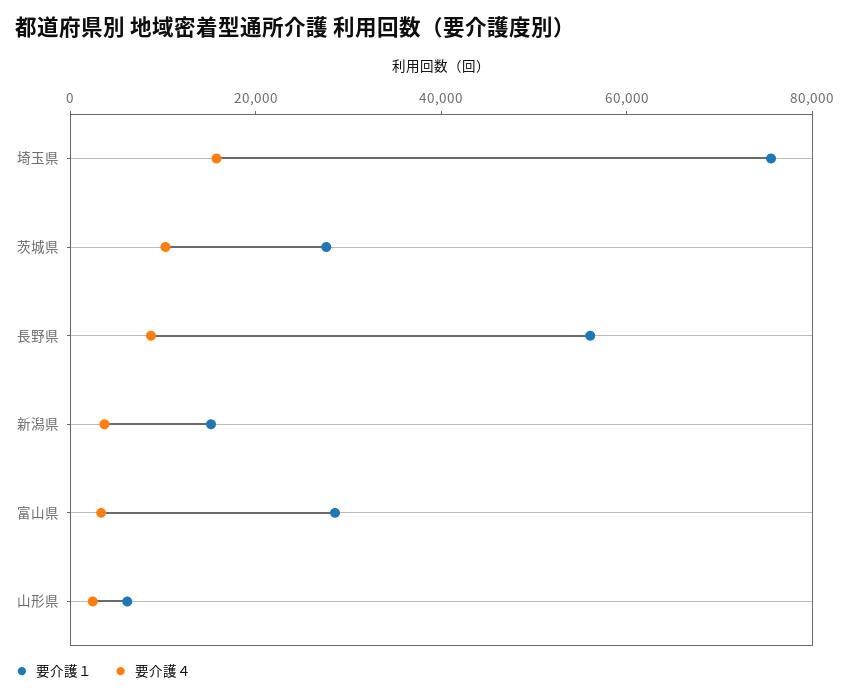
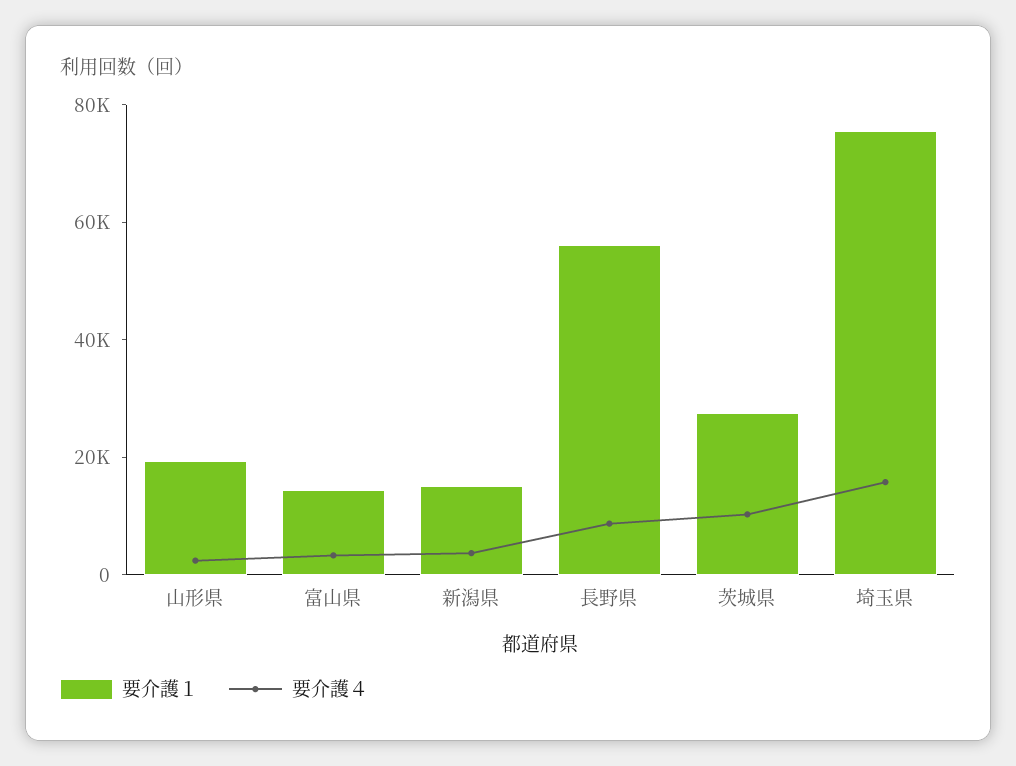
要介護１, 富山県: 30000 -> 15000
要介護１, 山形県: 5000 -> 20000

